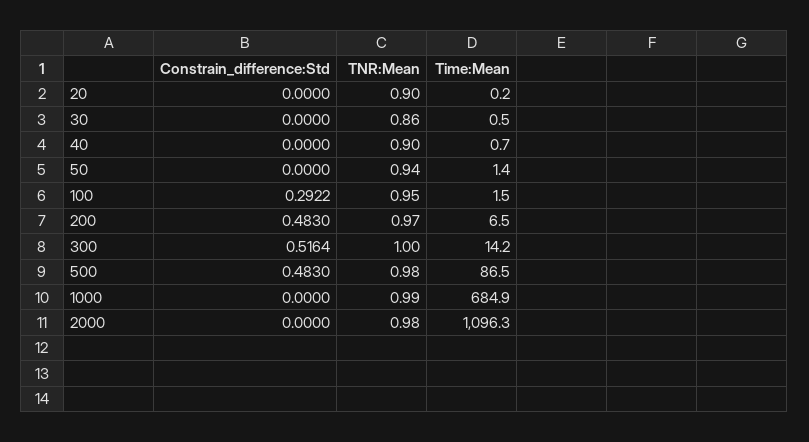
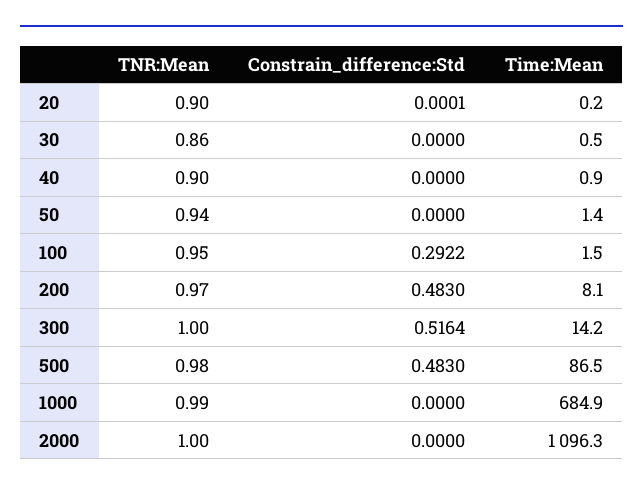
Constrain_difference:Std, 20: 0 -> 0.0001
Time:Mean, 40: 0.7 -> 0.9
Time:Mean, 200: 6.5 -> 8.1
TNR:Mean, 2000: 0.98 -> 1

